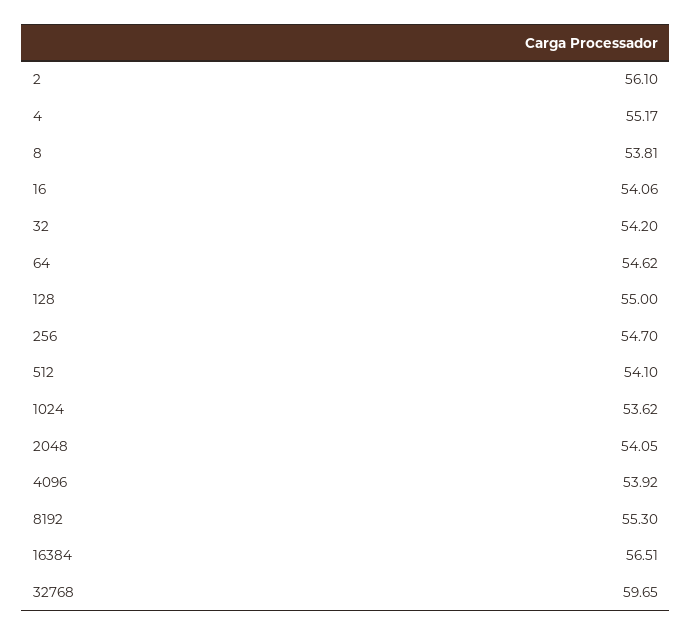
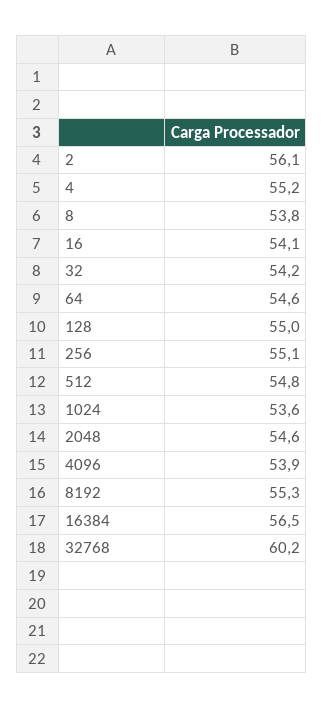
256: 54.7 -> 55.1
512: 54.1 -> 54.8
2048: 54.05 -> 54.6
32768: 59.65 -> 60.2

